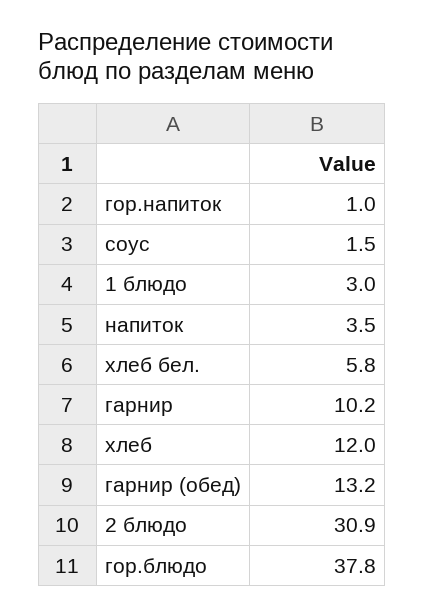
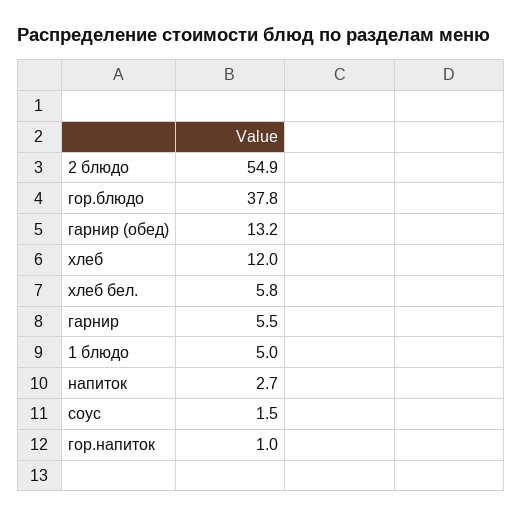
1 блюдо: 3 -> 5
напиток: 3.5 -> 2.7
гарнир: 10.2 -> 5.5
2 блюдо: 30.9 -> 54.9

